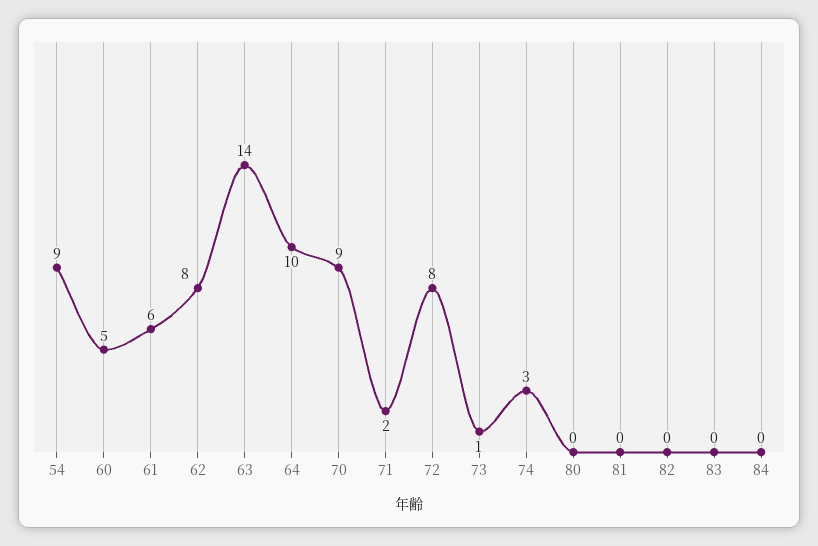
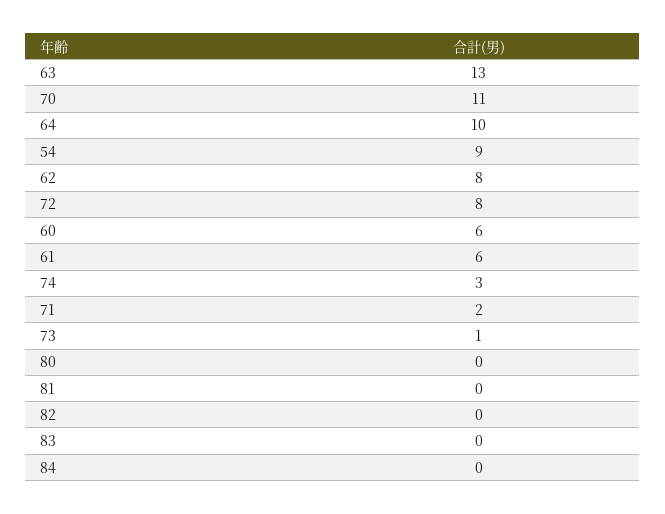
60: 5 -> 6
63: 14 -> 13
70: 9 -> 11

